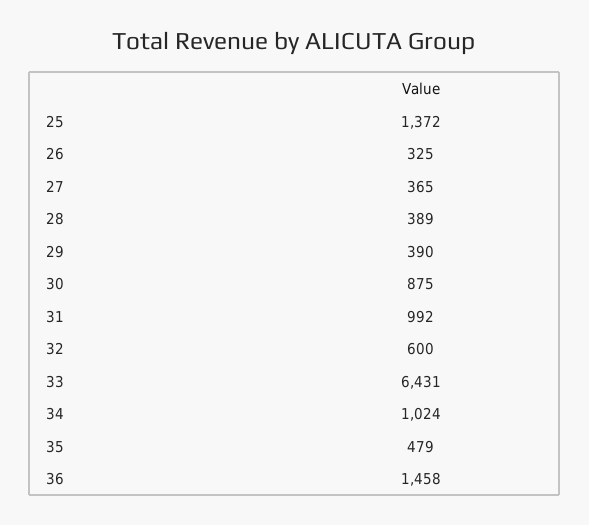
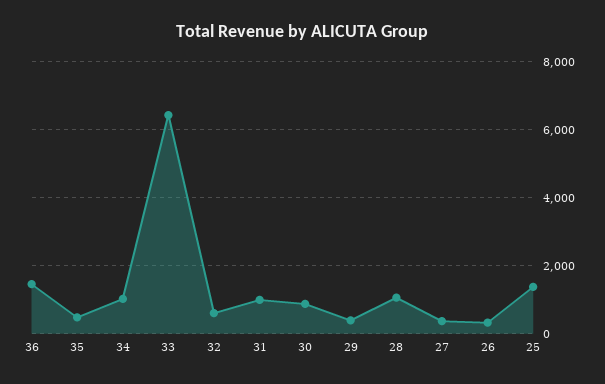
28: 389 -> 1000

